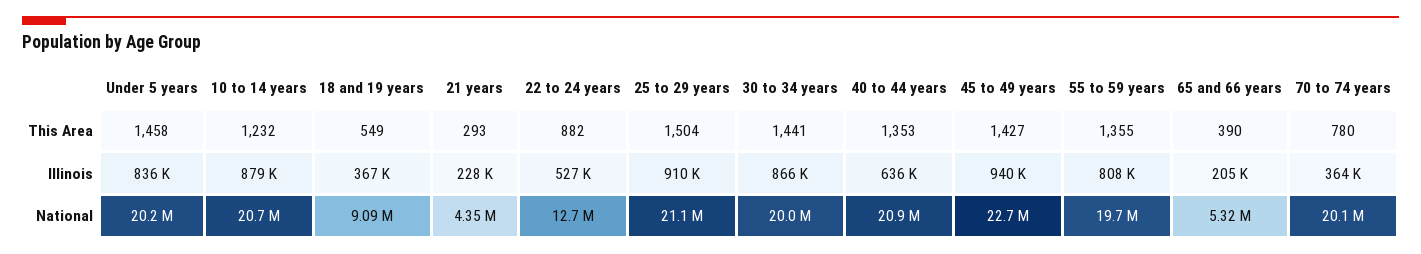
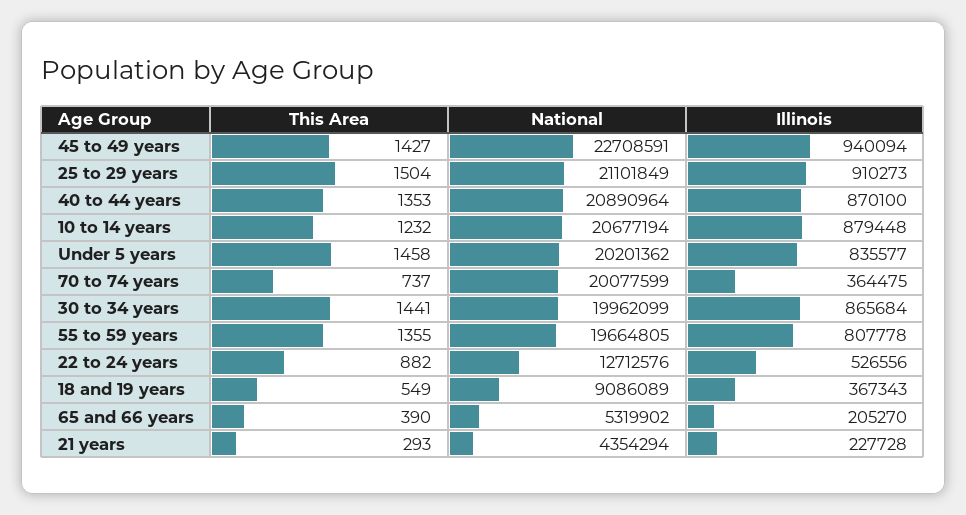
70 to 74 years, This Area: 780 -> 737
40 to 44 years, Illinois: 636000 -> 870100

